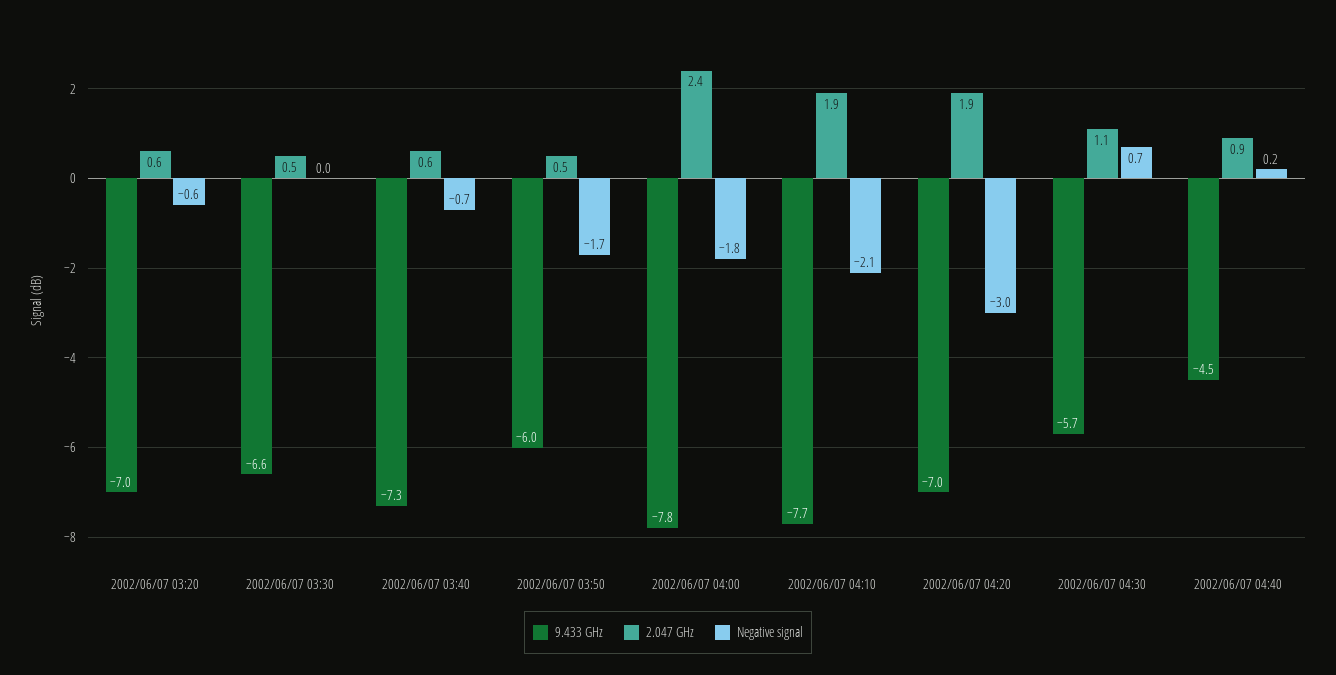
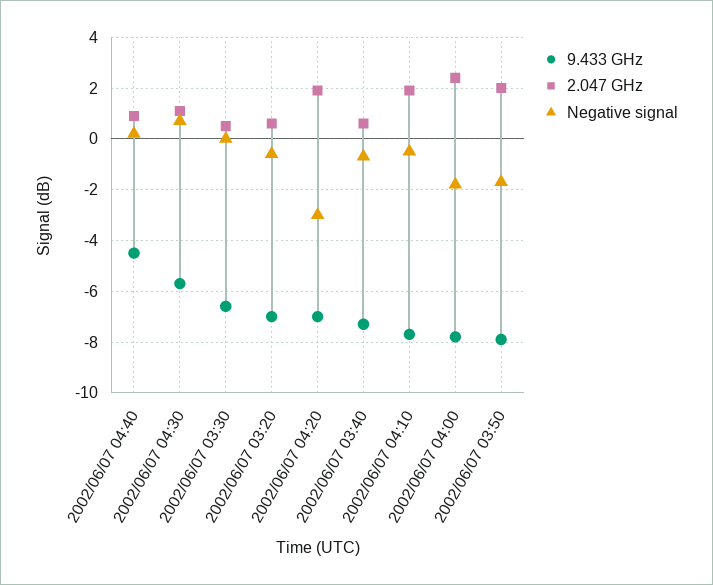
9.433 GHz, 2002/06/07 03:50: -6 -> -8
2.047 GHz, 2002/06/07 03:50: 0.5 -> 2
Negative signal, 2002/06/07 04:10: -2.1 -> -0.5

